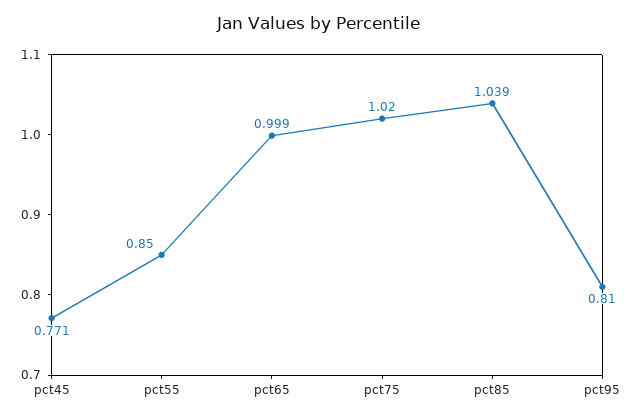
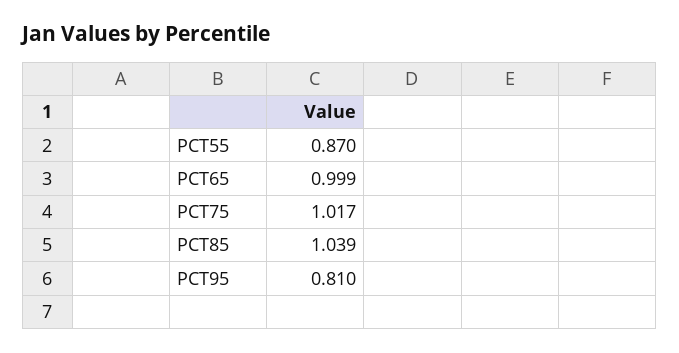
pct45: 0.771 -> none
pct55: 0.85 -> 0.87
pct75: 1.02 -> 1.017

